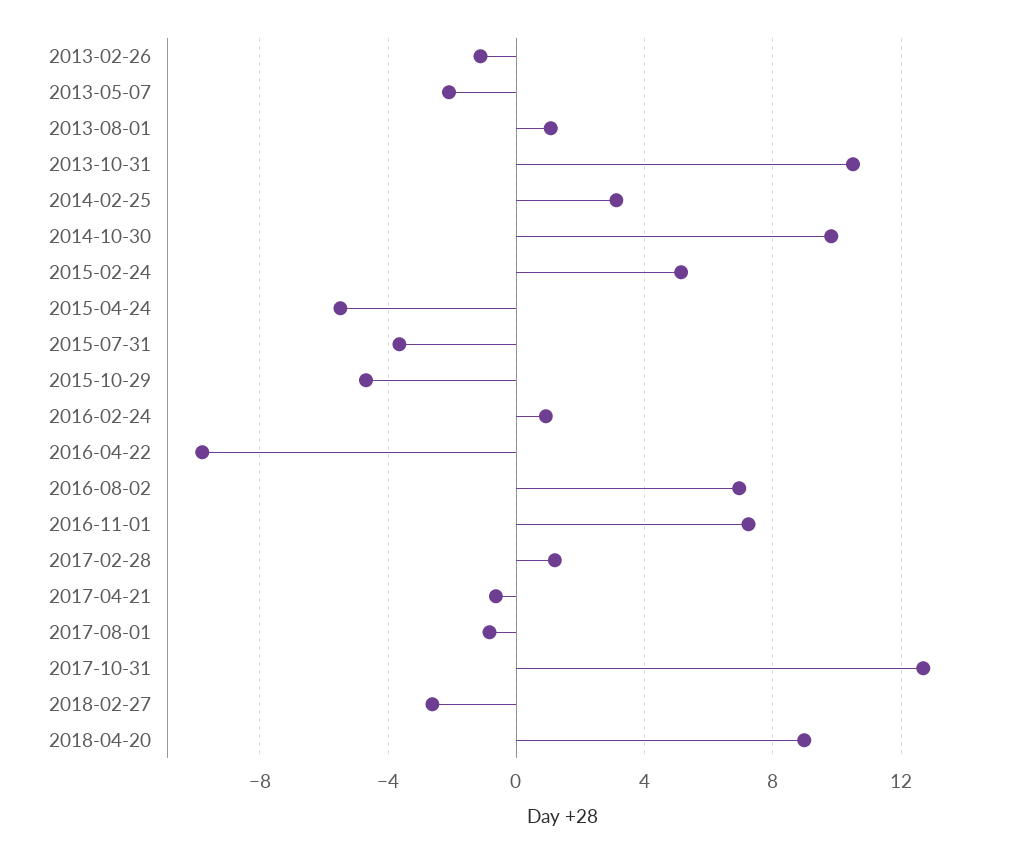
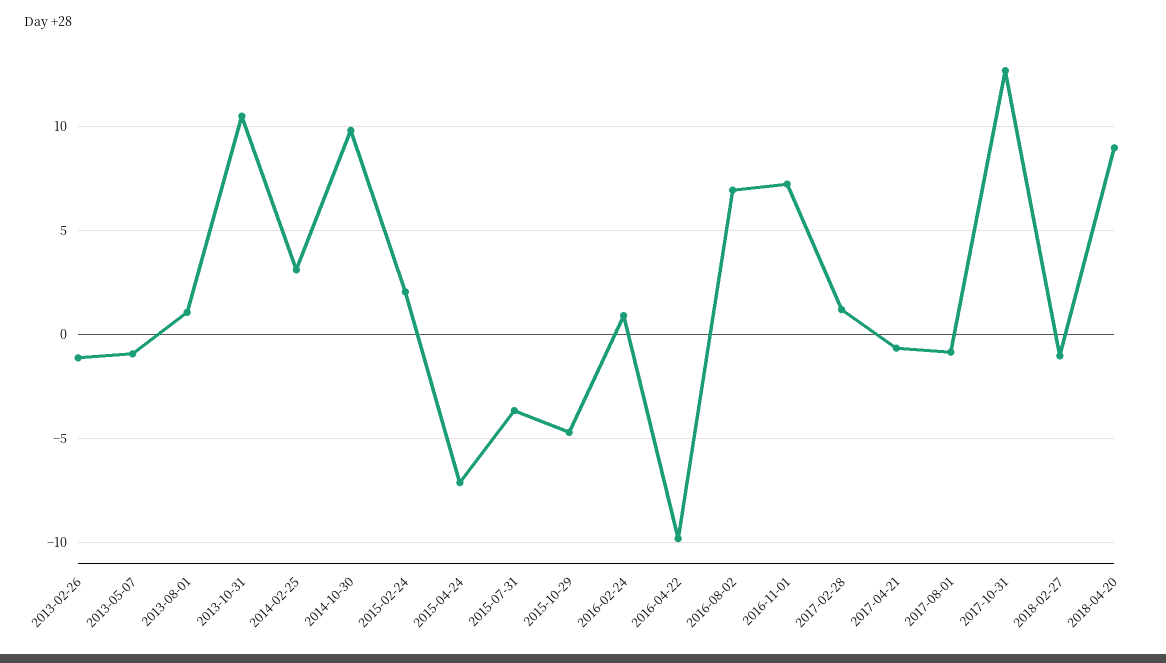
2013-05-07: -2 -> -1
2015-02-24: 5 -> 2
2015-04-24: -5.5 -> -7
2018-02-27: -2.5 -> -1

